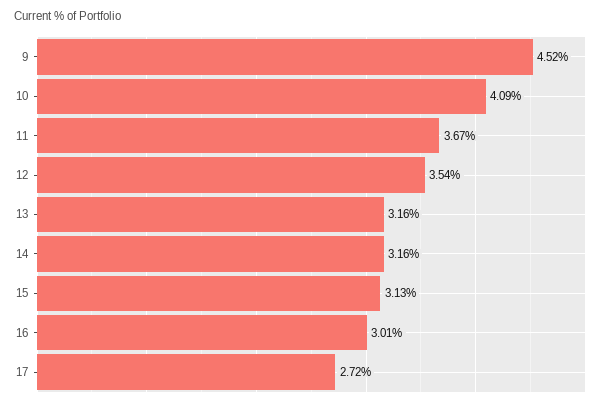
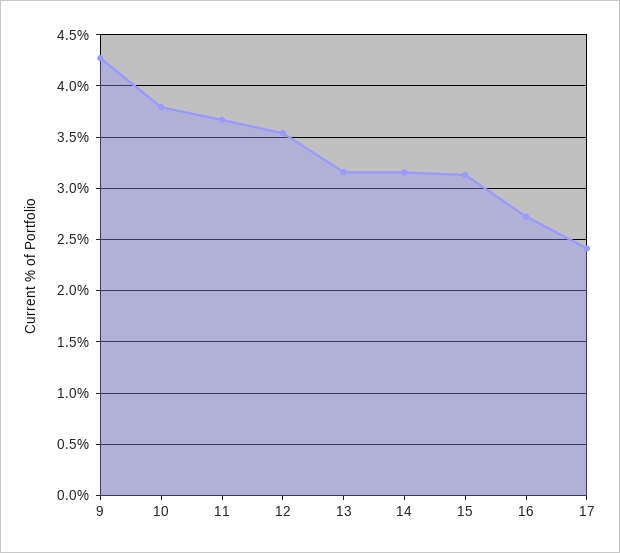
9: 4.52 -> 4.3
10: 4.09 -> 3.8
16: 3.01 -> 2.7
17: 2.72 -> 2.4

